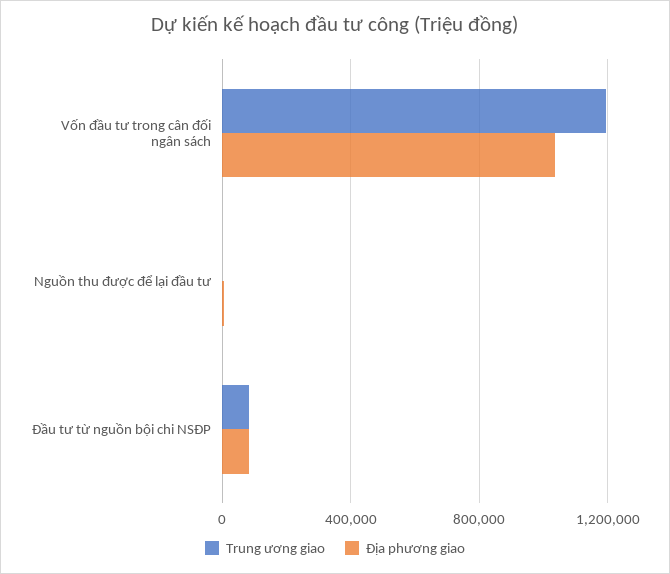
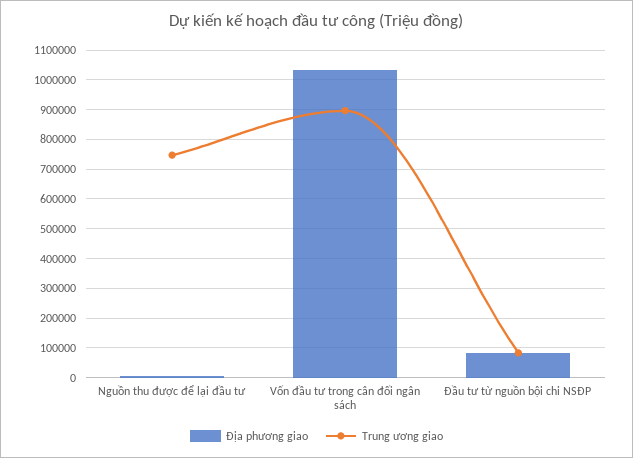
Trung ương giao, Vốn đầu tư trong cân đối ngân sách: 1200000 -> 900000
Trung ương giao, Nguồn thu được để lại đầu tư: 0 -> 750000

